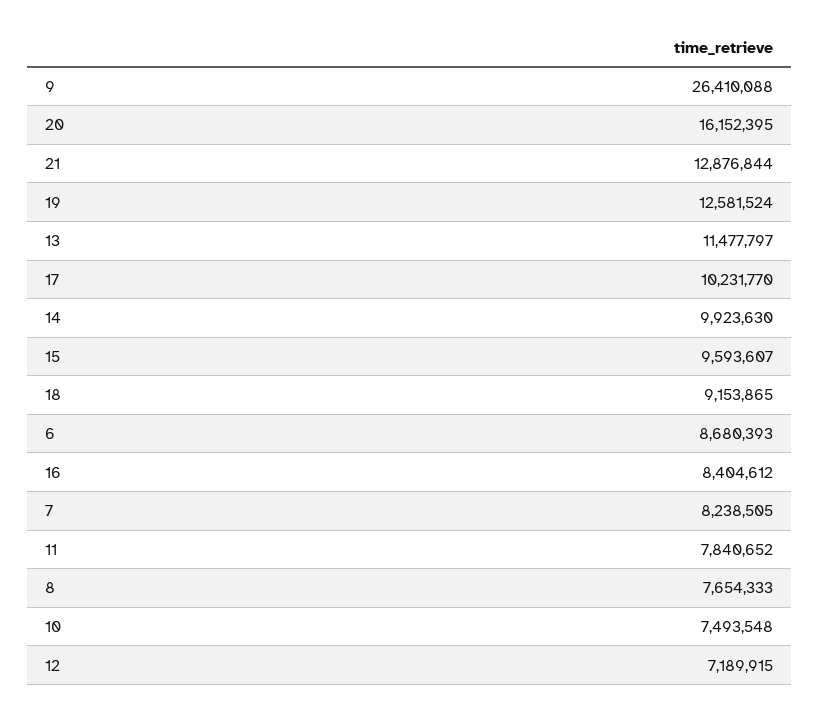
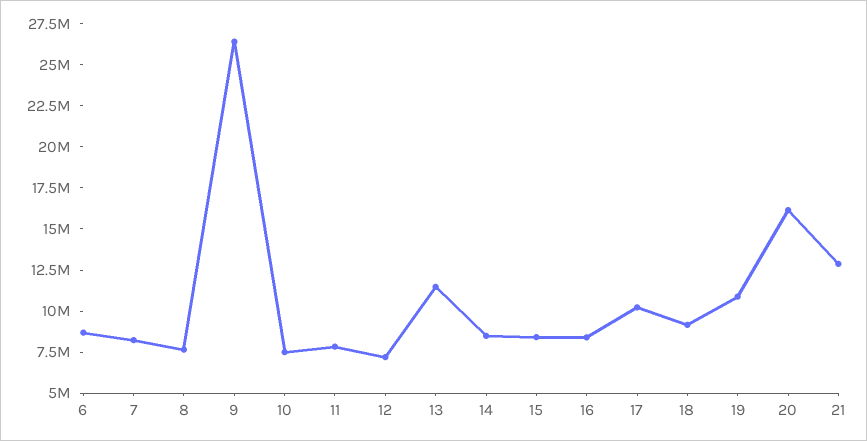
19: 12581524 -> 11000000
14: 9923630 -> 8500000
15: 9593607 -> 8500000

